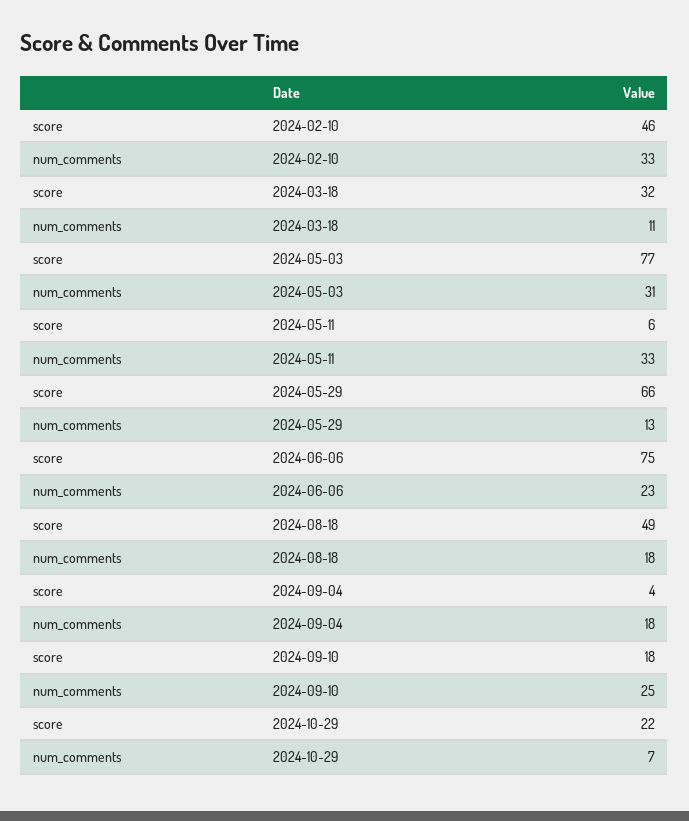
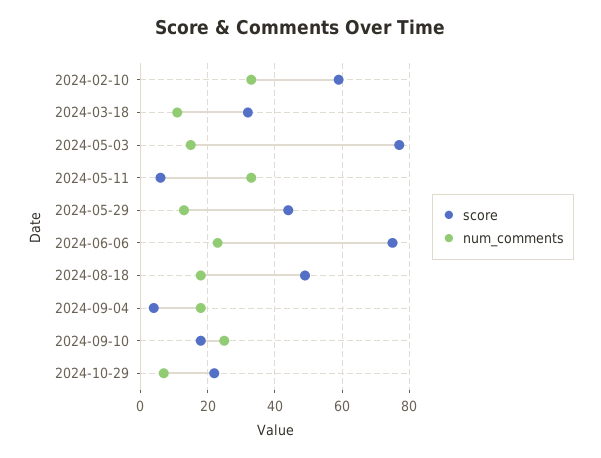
score, 2024-02-10: 46 -> 60
num_comments, 2024-05-03: 31 -> 15
score, 2024-05-29: 66 -> 45

